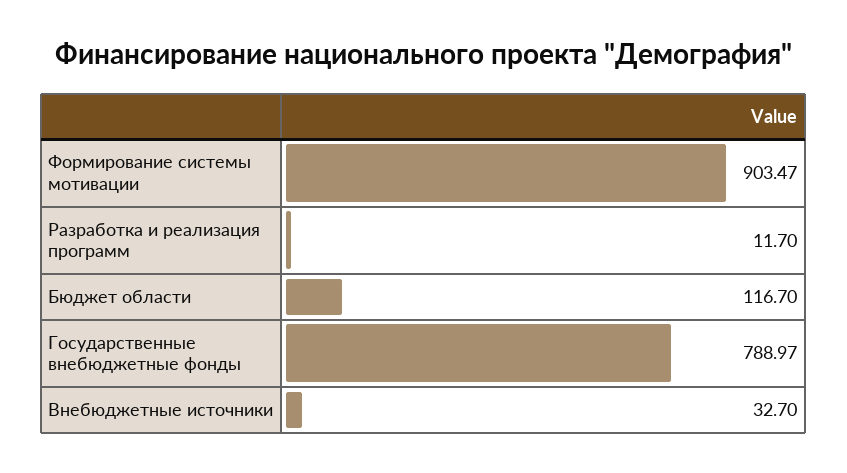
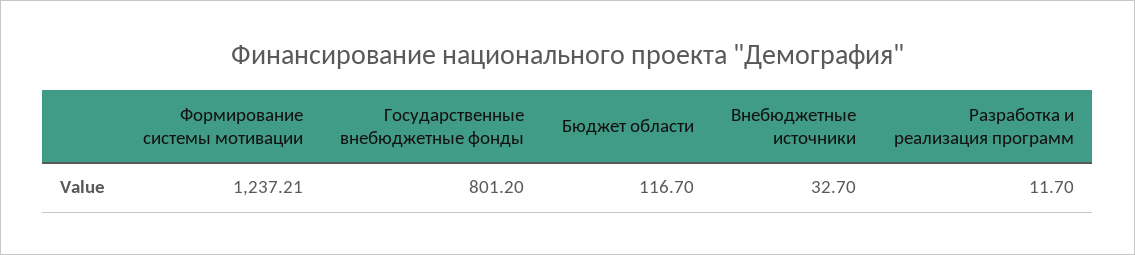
Формирование системы мотивации: 903.47 -> 1237.21
Государственные внебюджетные фонды: 788.97 -> 801.2

